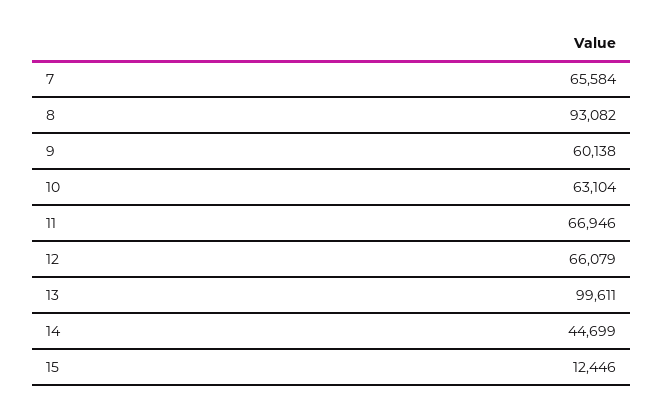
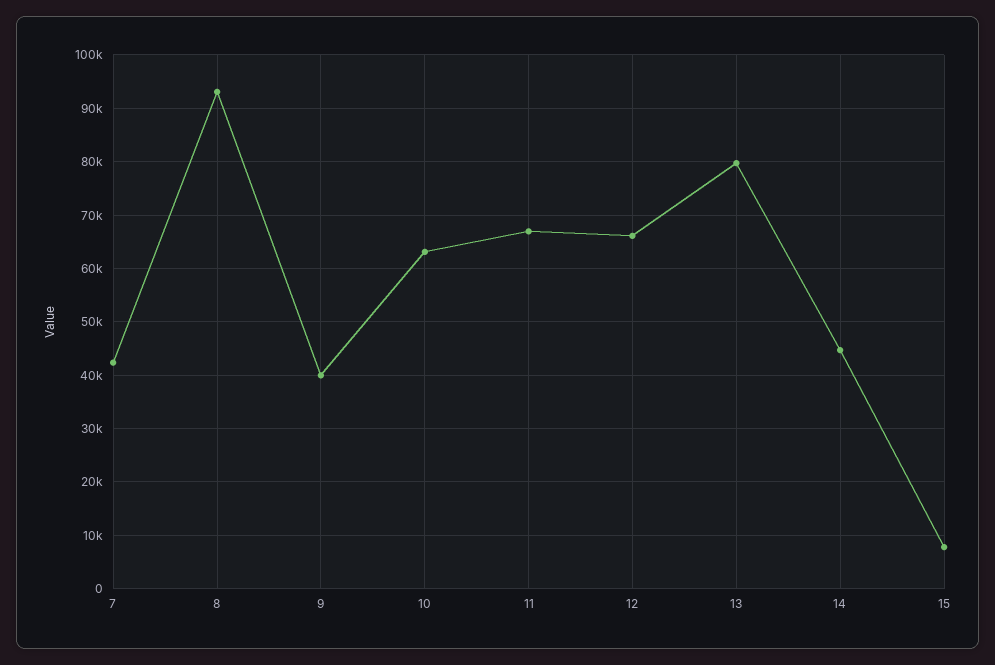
7: 65584 -> 42000
9: 60138 -> 40000
13: 99611 -> 80000
15: 12446 -> 8000

